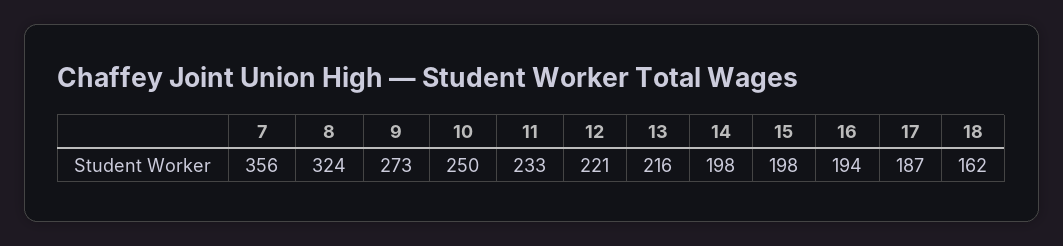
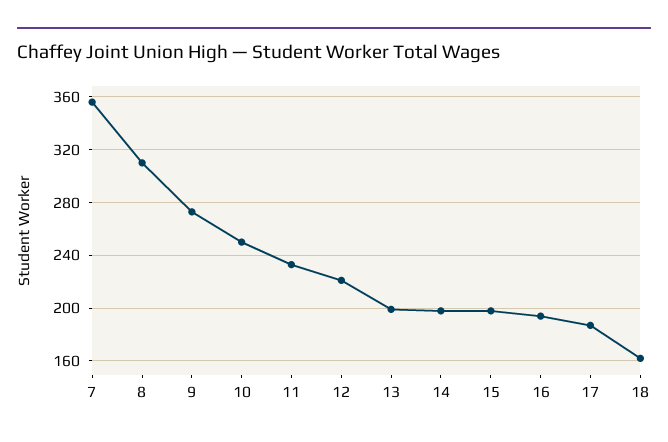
8: 324 -> 310
13: 216 -> 200

